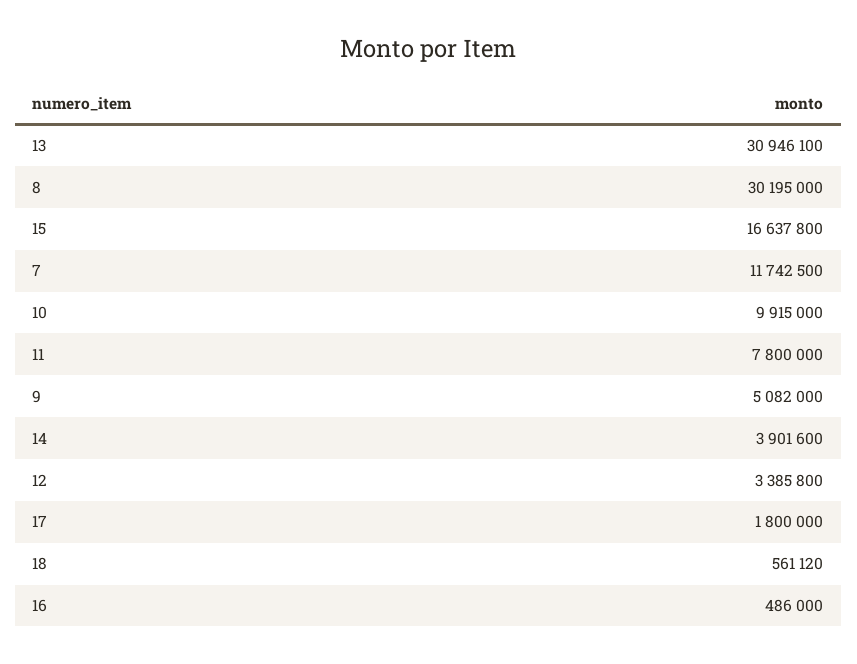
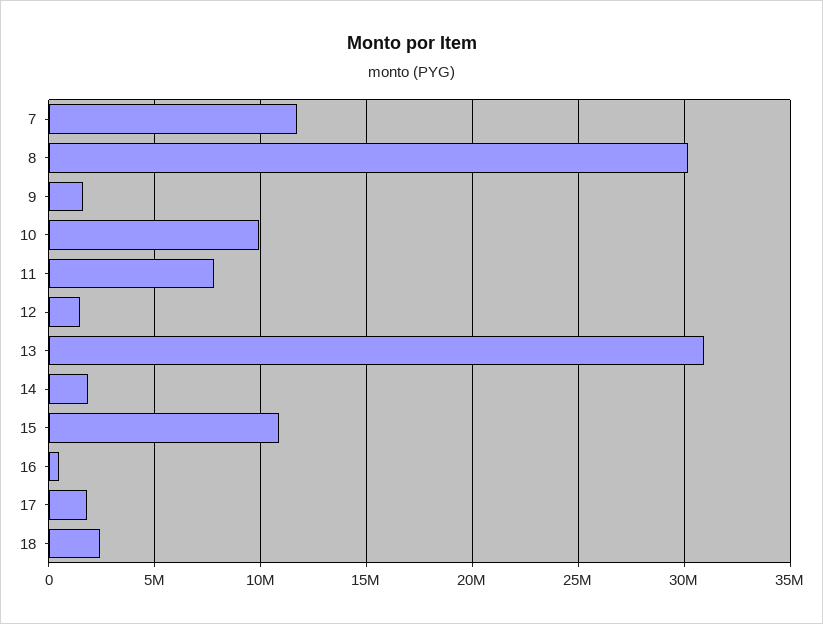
15: 16637800 -> 11000000
9: 5082000 -> 1500000
14: 3901600 -> 2000000
12: 3385800 -> 1500000
18: 561120 -> 2500000

